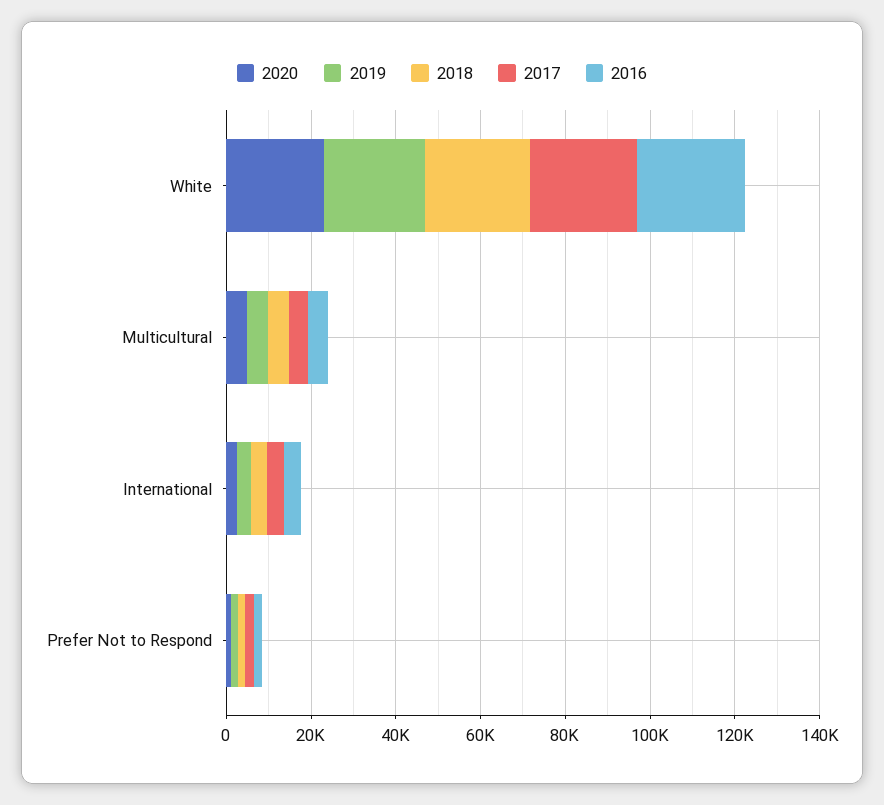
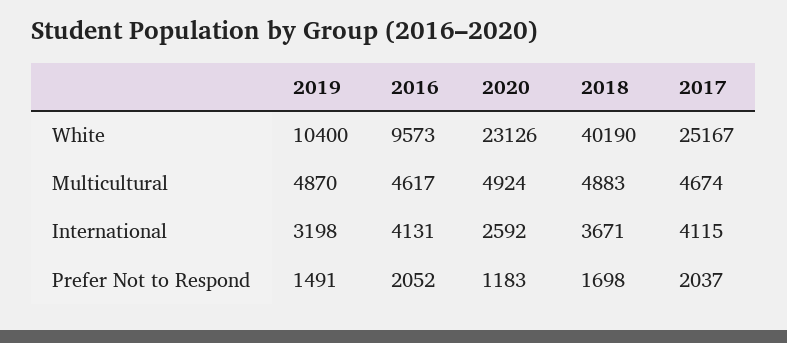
2019, White: 25000 -> 10400
2018, White: 25000 -> 40190
2016, White: 25000 -> 9573

